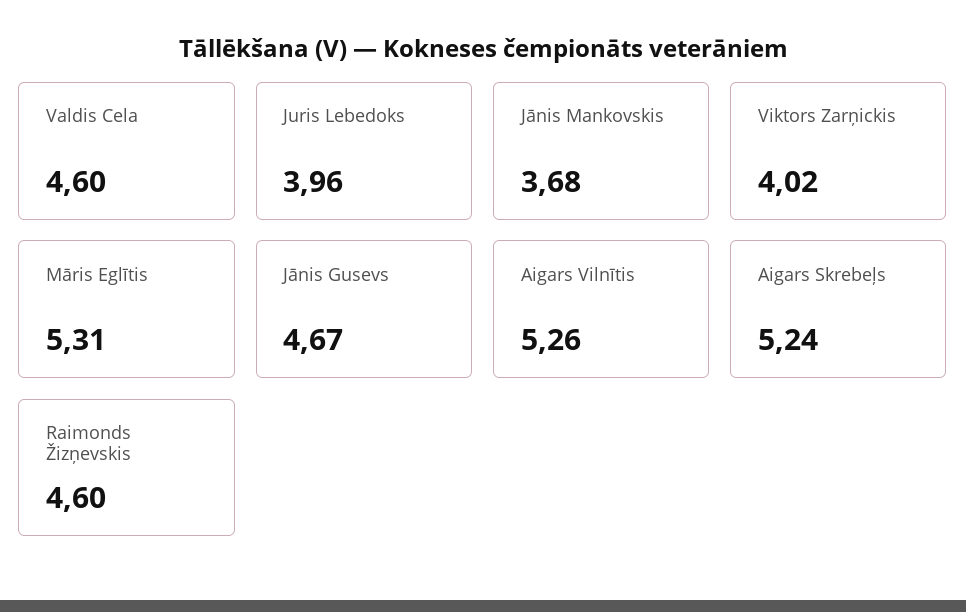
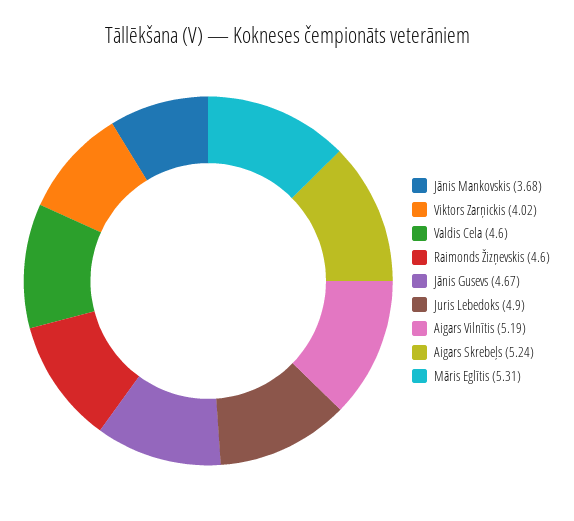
Juris Lebedoks: 3.96 -> 4.9
Aigars Vilnītis: 5.26 -> 5.19

